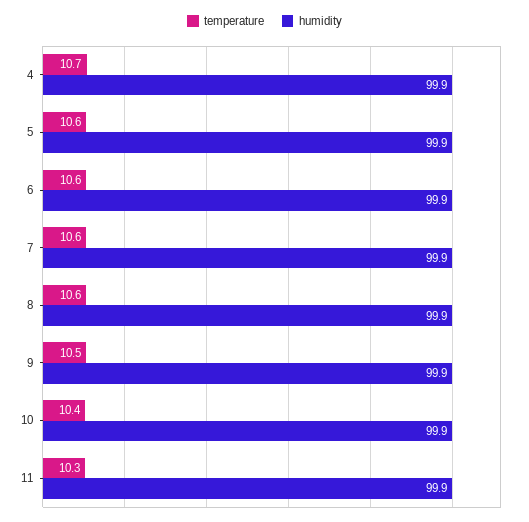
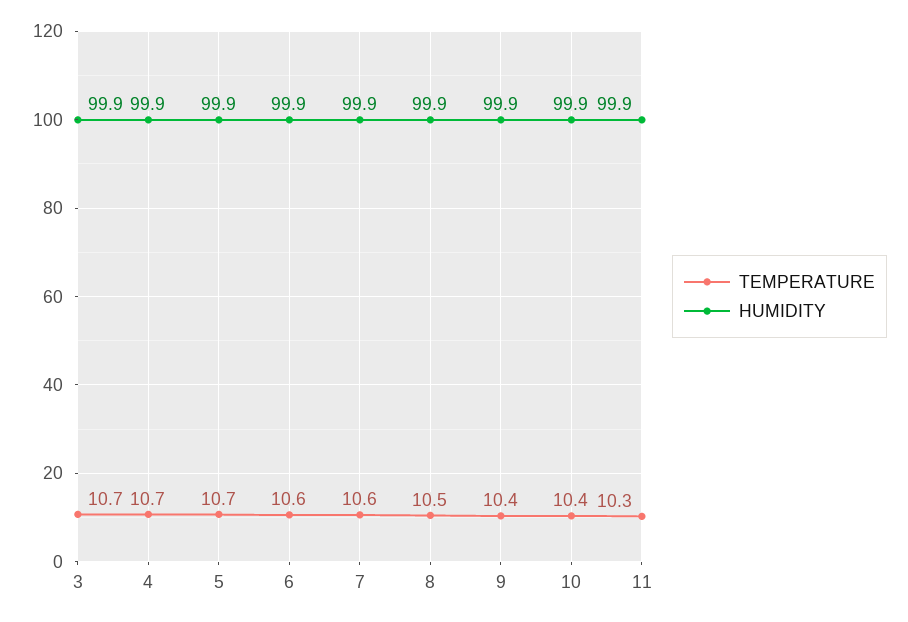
temperature, 5: 10.6 -> 10.7
temperature, 8: 10.6 -> 10.5
temperature, 9: 10.5 -> 10.4
temperature, 3: none -> 10.7
humidity, 3: none -> 99.9

